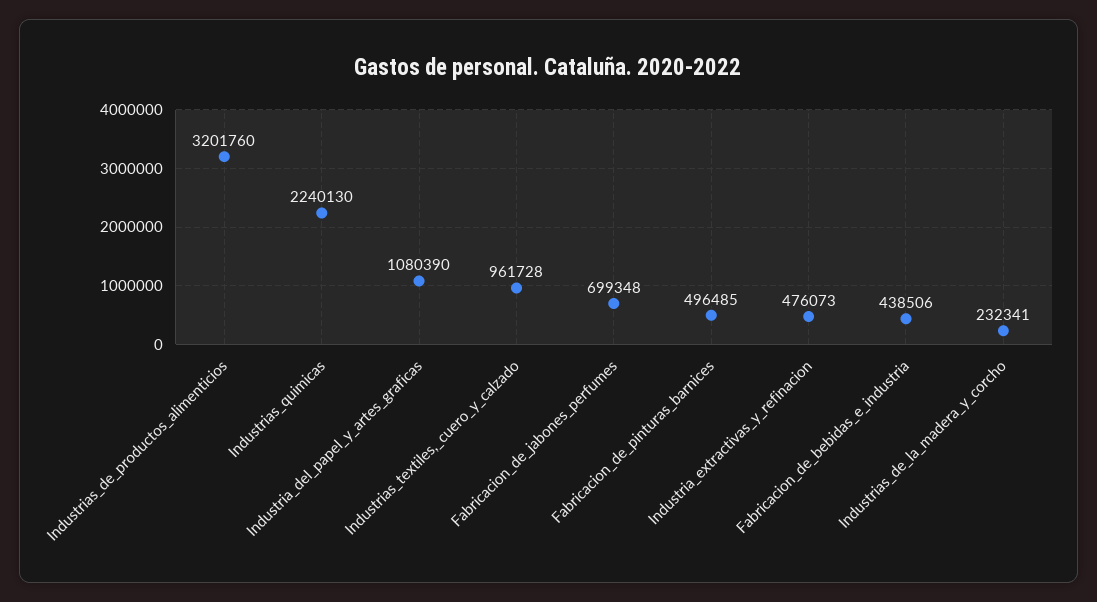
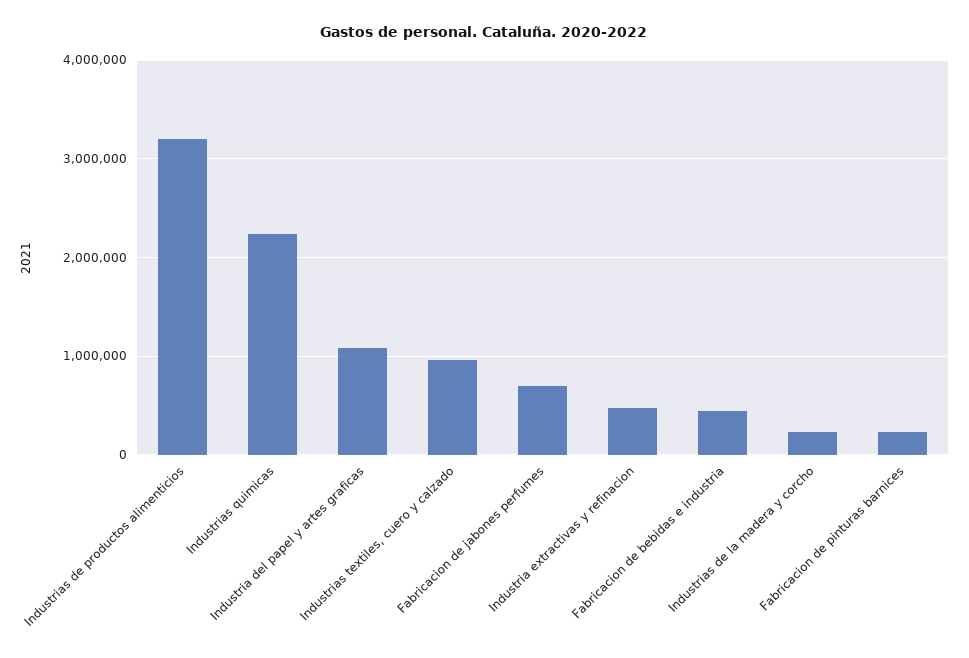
Fabricacion_de_pinturas_barnices: 496485 -> 200000

